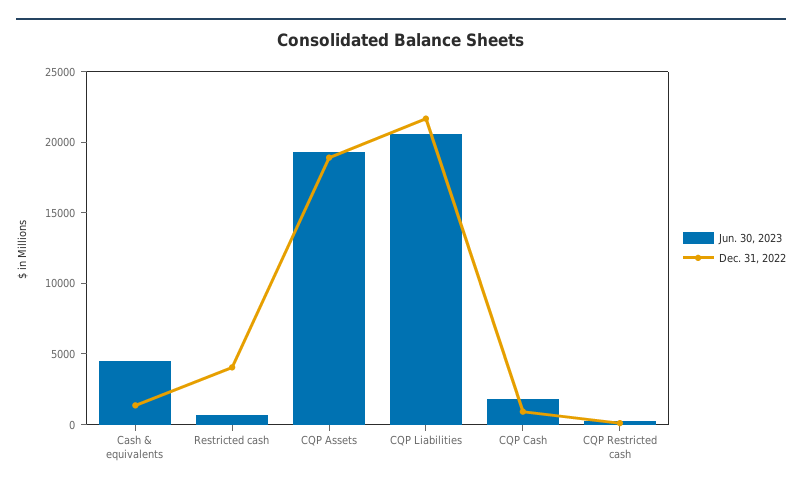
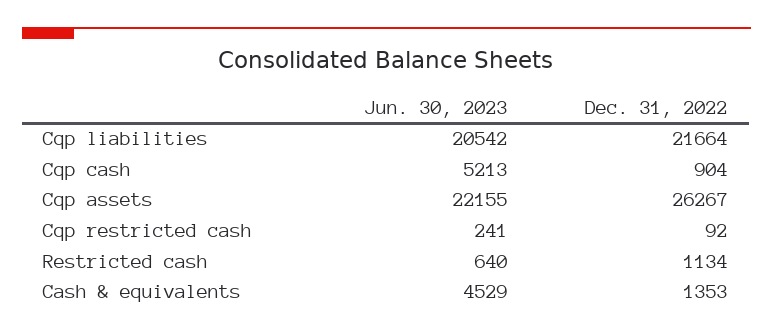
Dec. 31, 2022, Restricted cash: 4000 -> 1134
Jun. 30, 2023, CQP Assets: 19000 -> 22155
Dec. 31, 2022, CQP Assets: 19000 -> 26267
Jun. 30, 2023, CQP Cash: 2000 -> 5213

